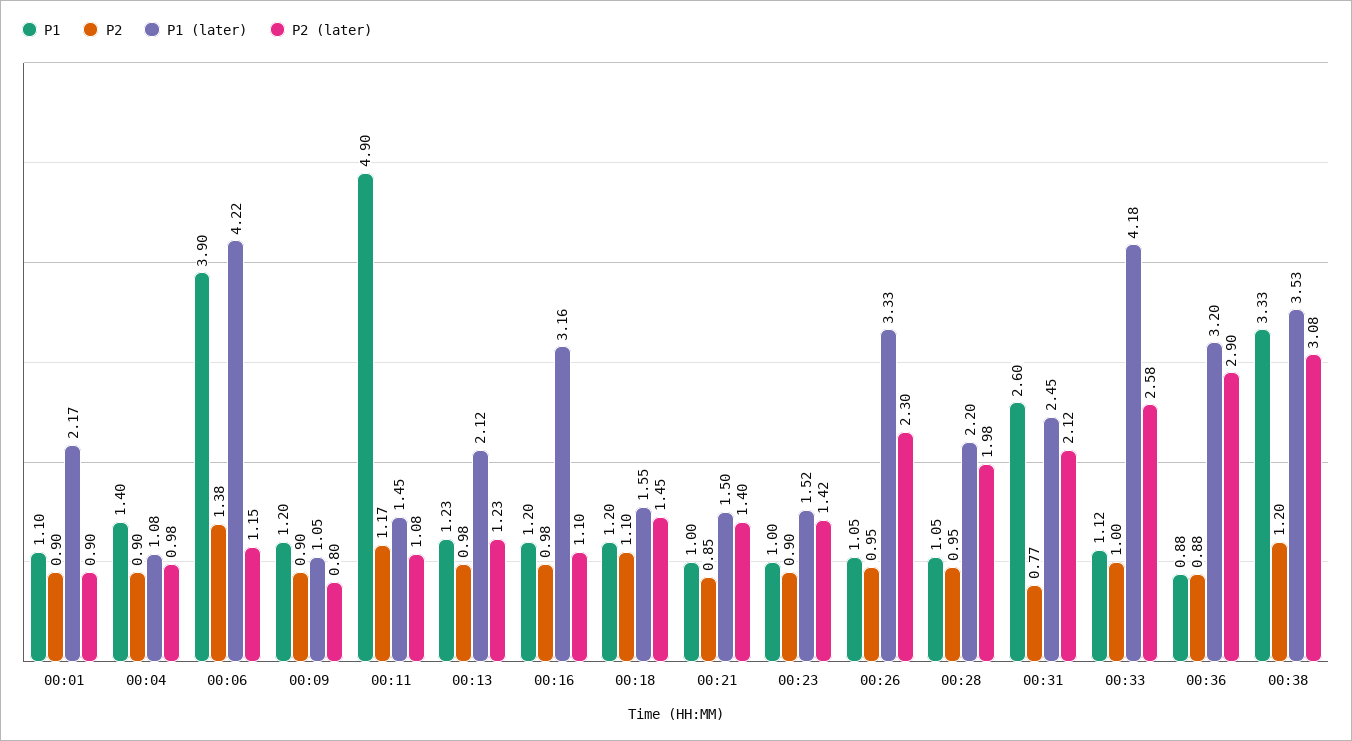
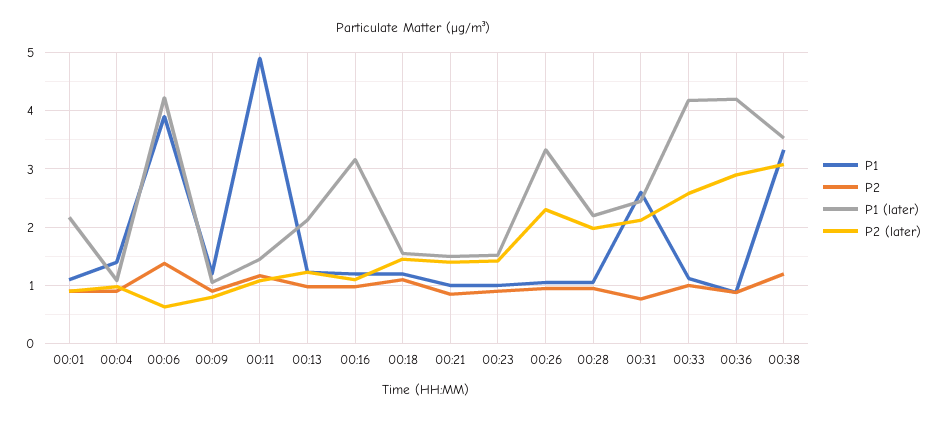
P2 (later), 00:06: 1.15 -> 0.6
P1 (later), 00:36: 3.2 -> 4.2

